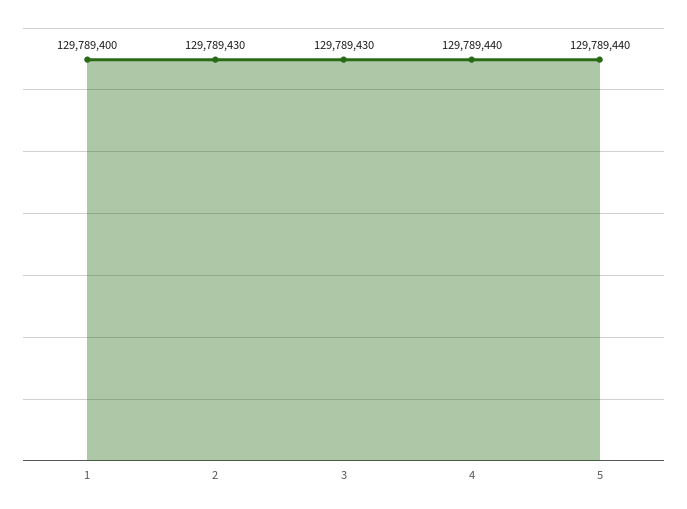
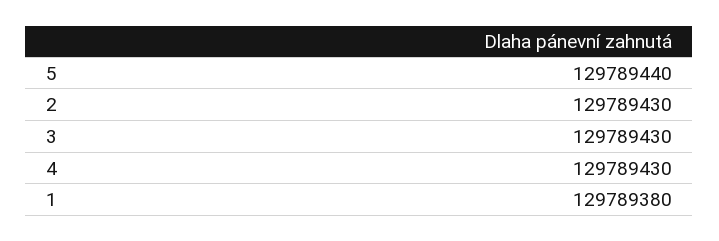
1: 129789400 -> 129789380
4: 129789440 -> 129789430

